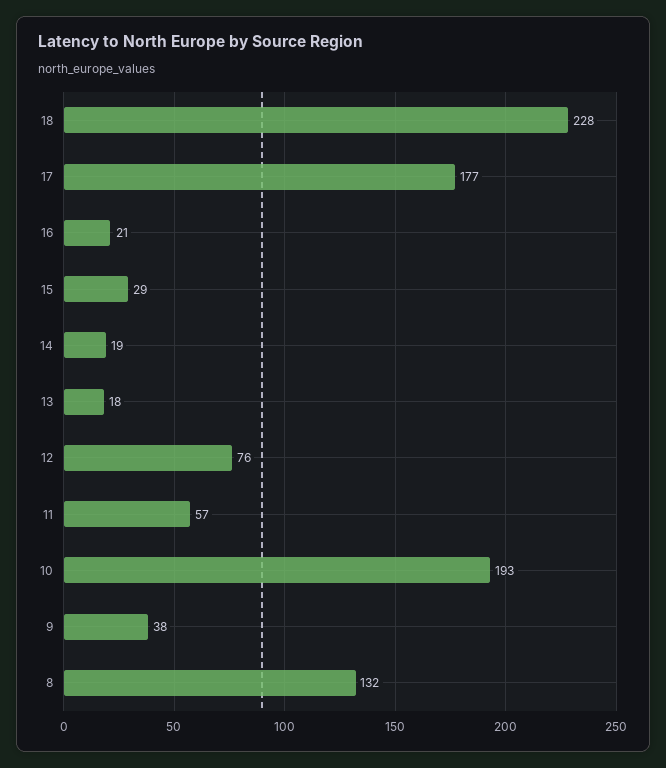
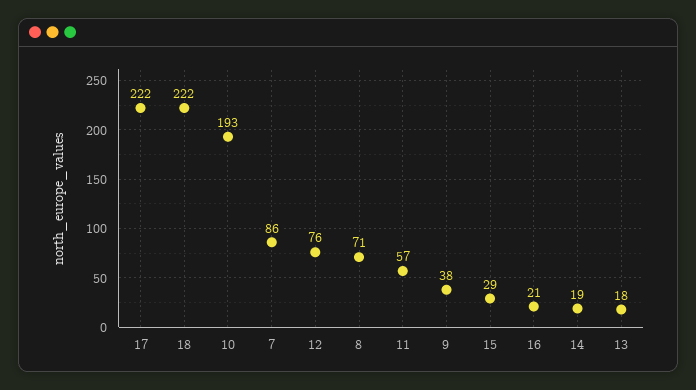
18: 228 -> 222
17: 177 -> 222
8: 132 -> 71
7: none -> 86

